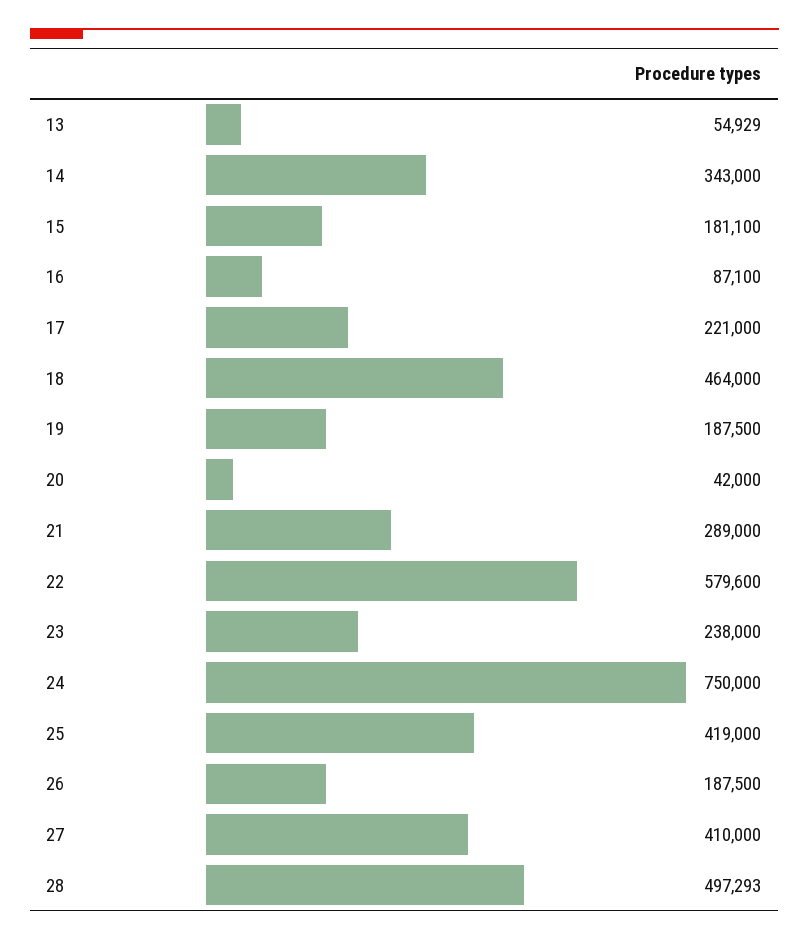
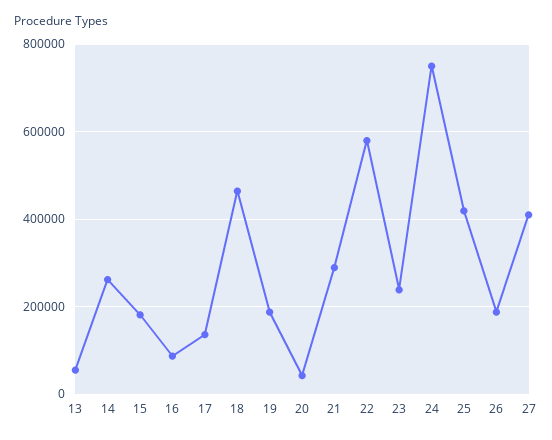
14: 343000 -> 260000
17: 221000 -> 140000
28: 497293 -> none

